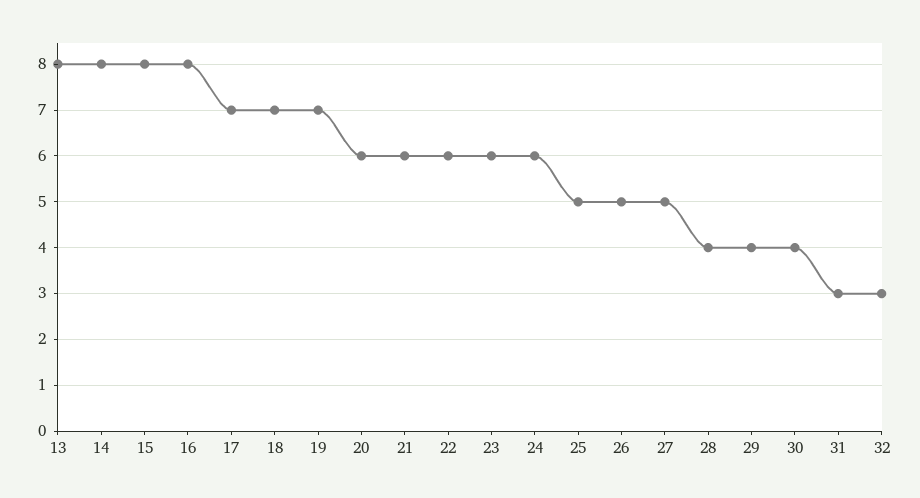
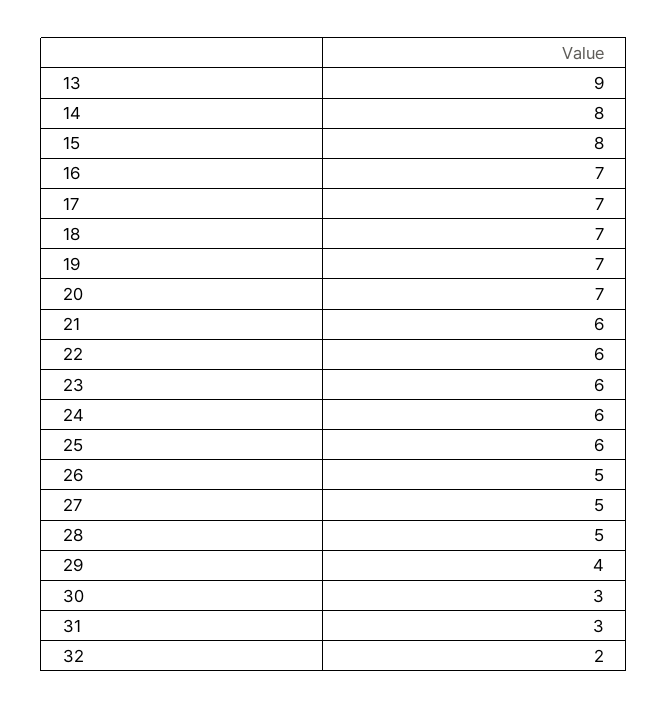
13: 8 -> 9
16: 8 -> 7
20: 6 -> 7
25: 5 -> 6
28: 4 -> 5
30: 4 -> 3
32: 3 -> 2

